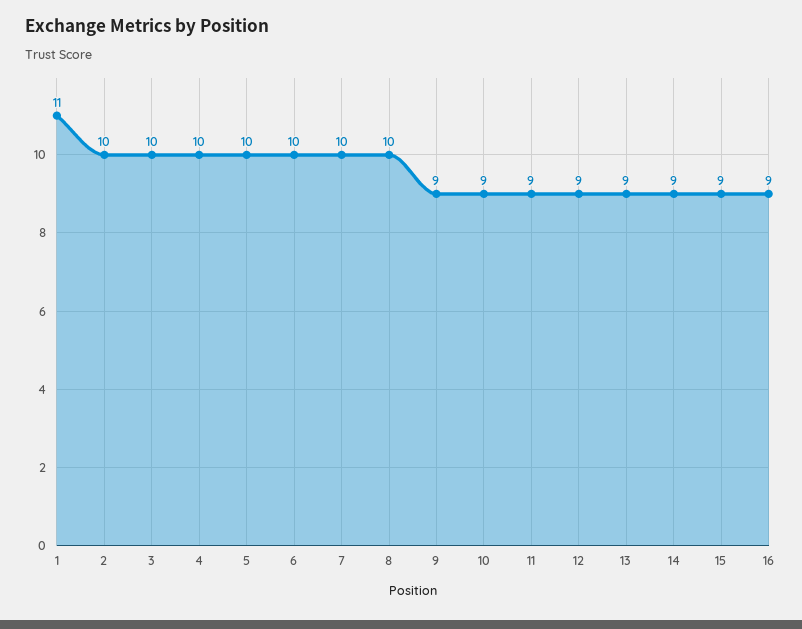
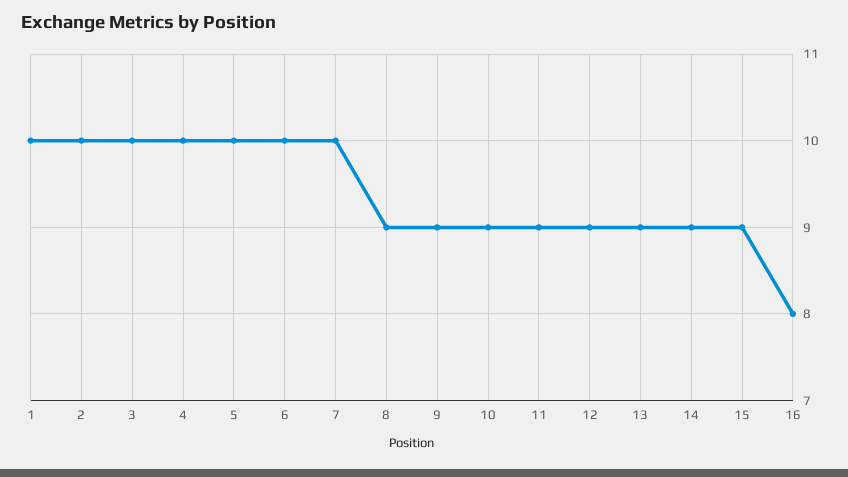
1: 11 -> 10
8: 10 -> 9
16: 9 -> 8

